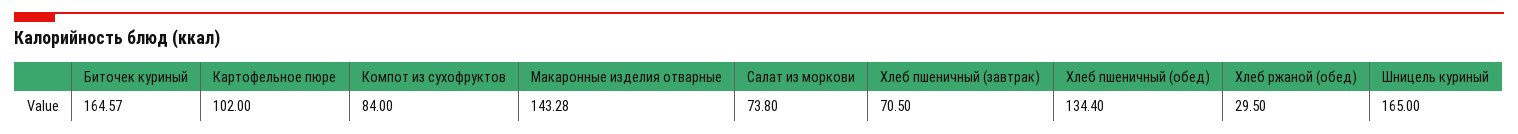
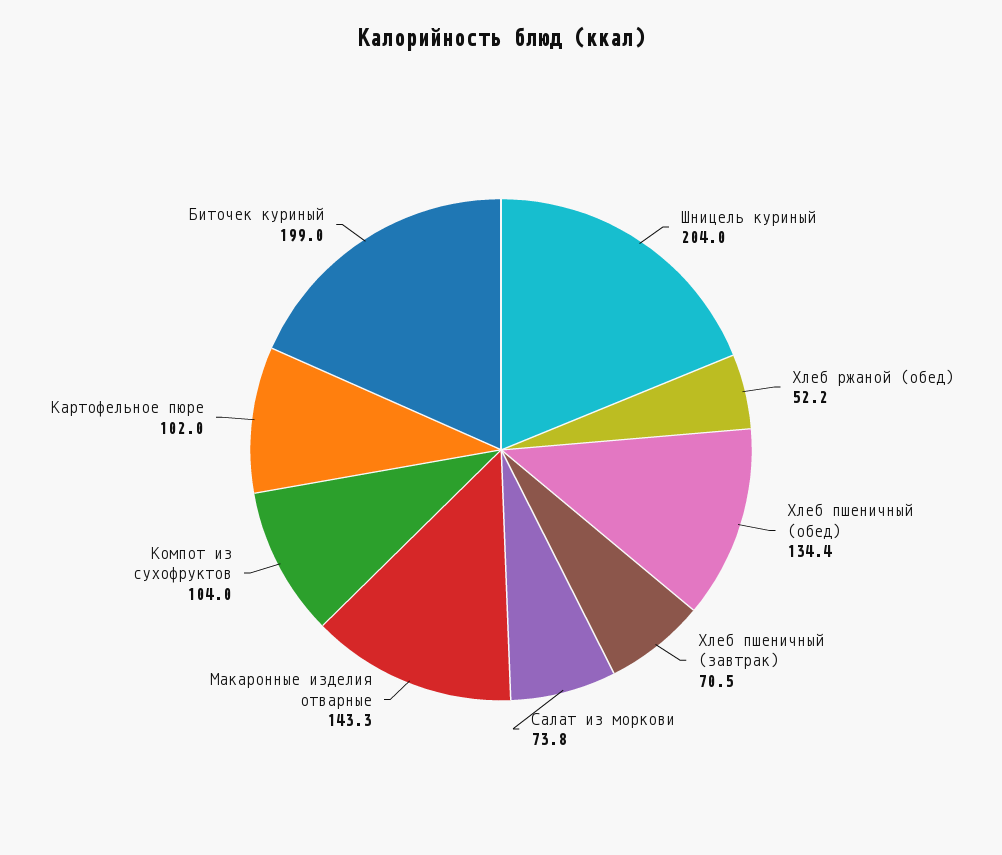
Биточек куриный: 164.57 -> 199
Компот из сухофруктов: 84 -> 104
Хлеб ржаной (обед): 29.5 -> 52.2
Шницель куриный: 165 -> 204

